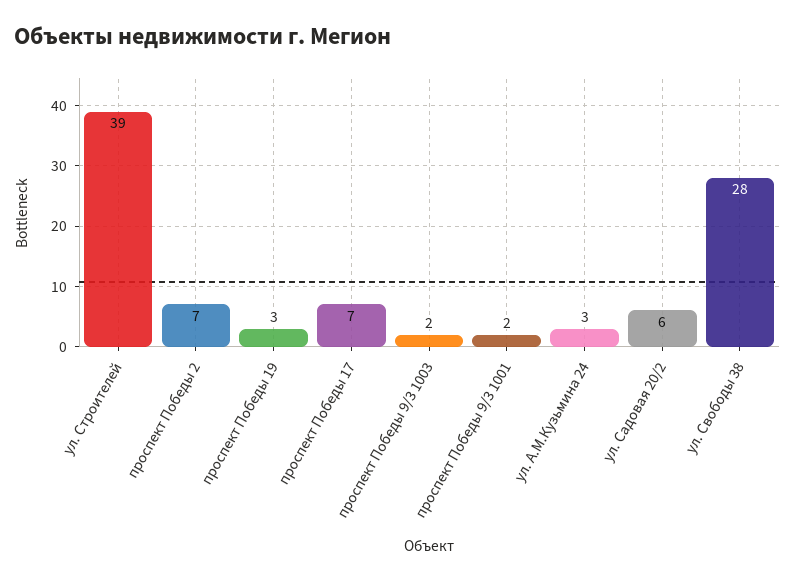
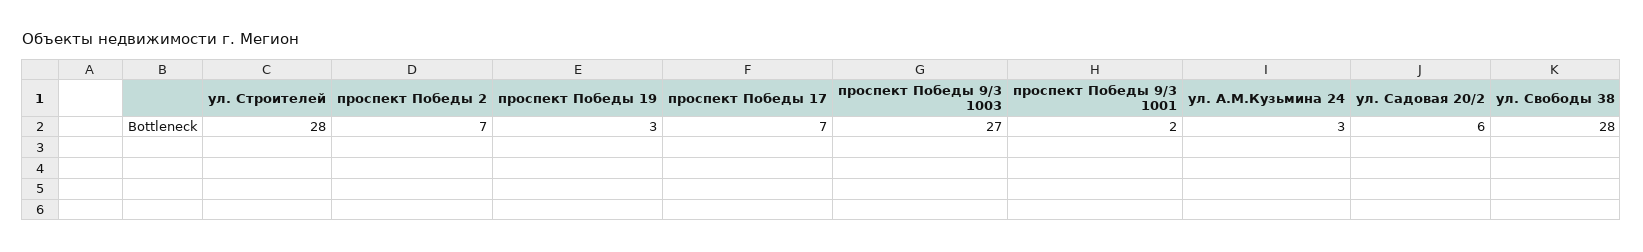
ул. Строителей: 39 -> 28
проспект Победы 9/3 1003: 2 -> 27

